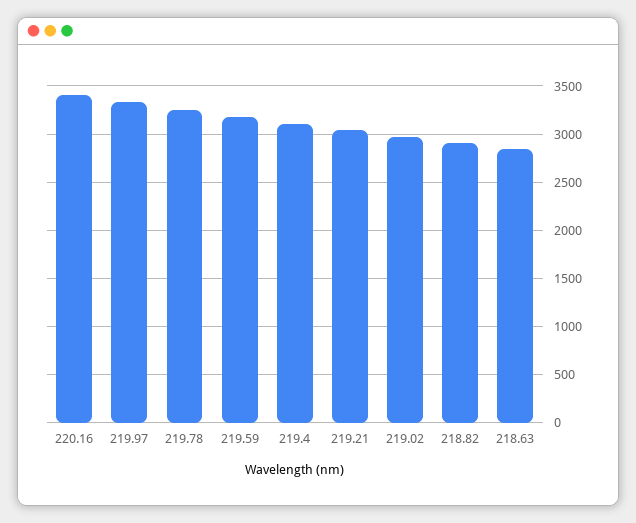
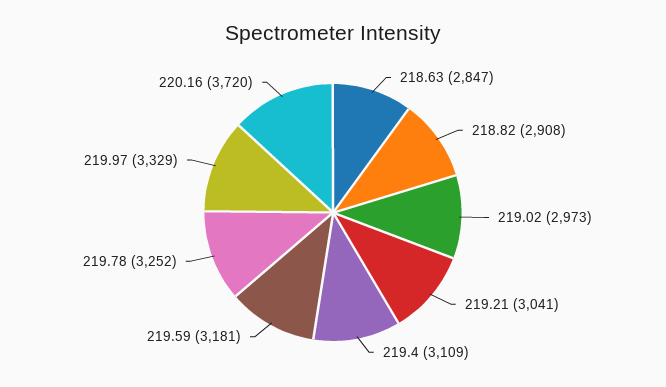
220.16: 3400 -> 3720

